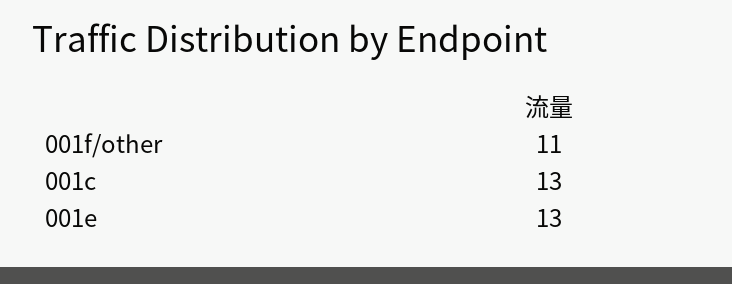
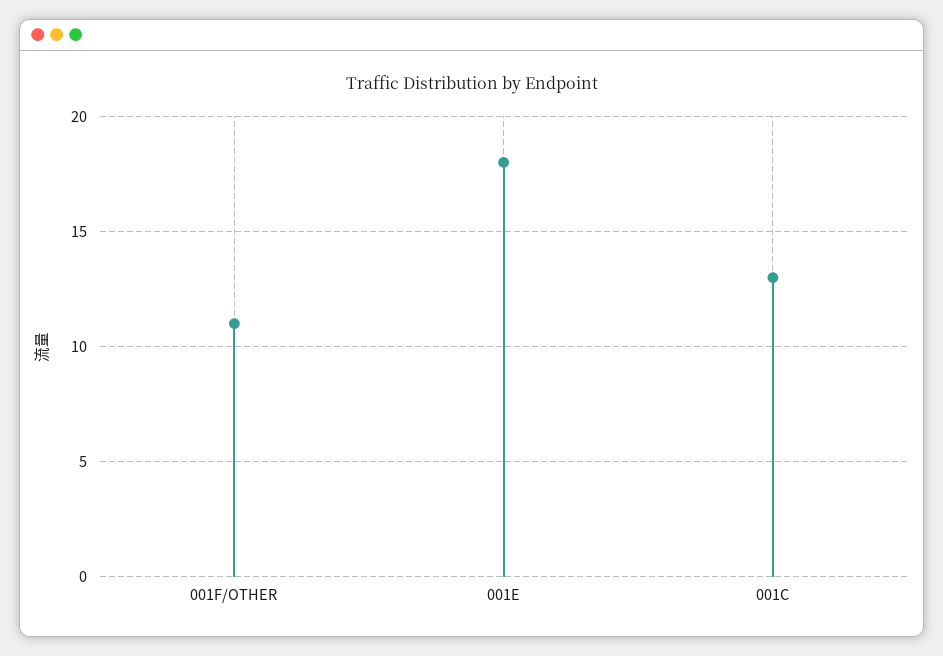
001e: 13 -> 18

